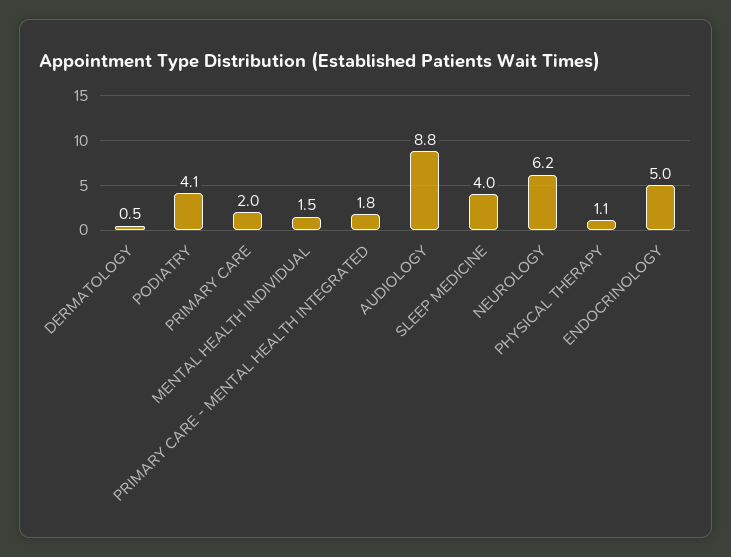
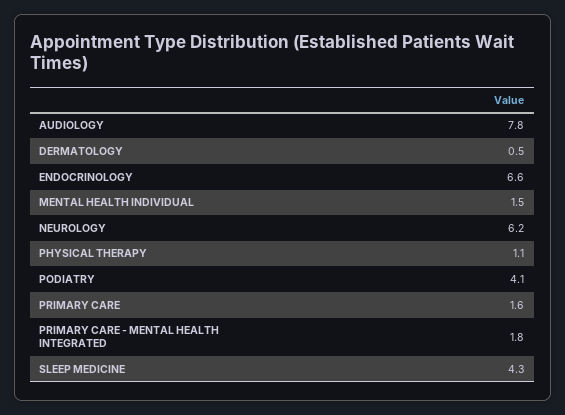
PRIMARY CARE: 2 -> 1.6
AUDIOLOGY: 8.8 -> 7.8
SLEEP MEDICINE: 4 -> 4.3
ENDOCRINOLOGY: 5 -> 6.6

